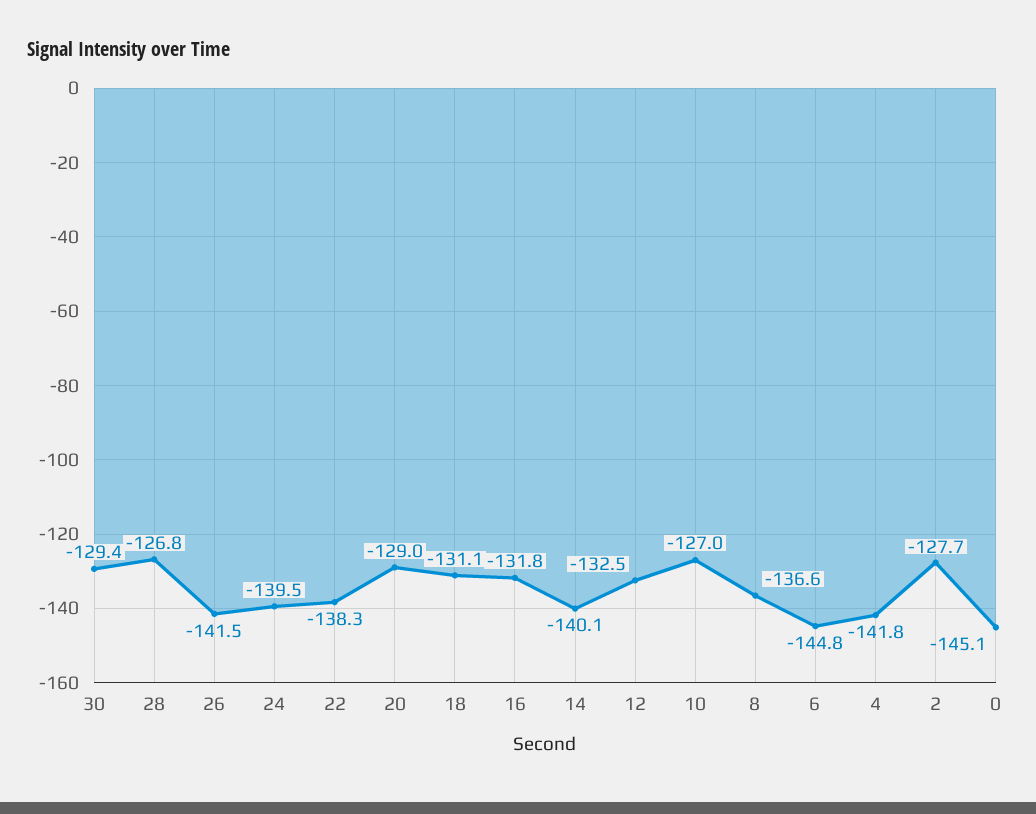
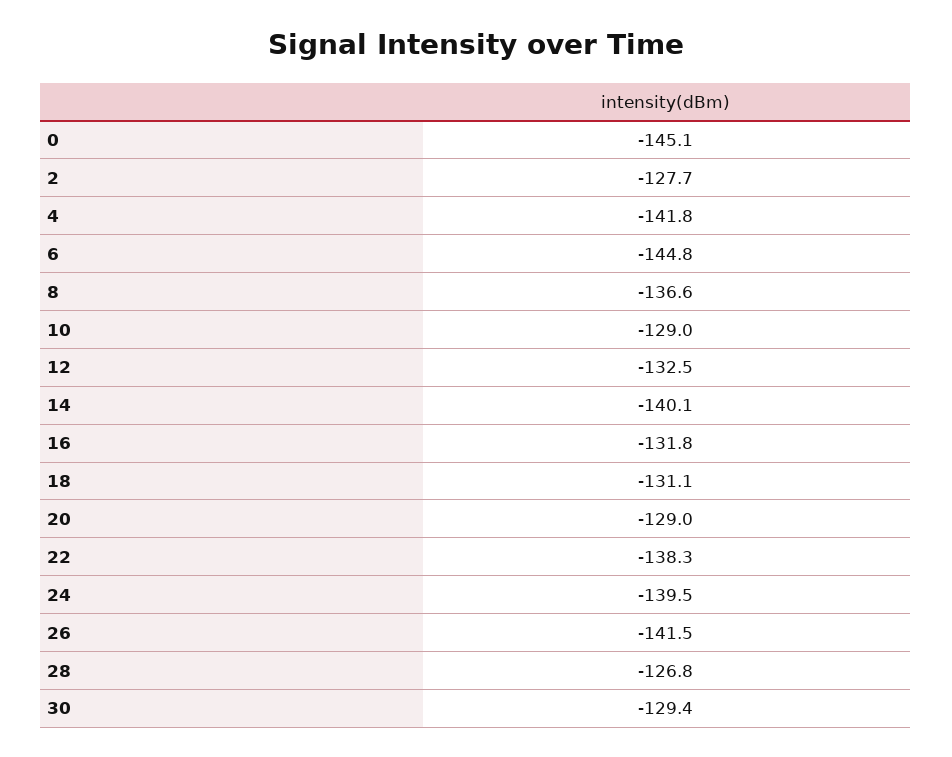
10: -127 -> -129

